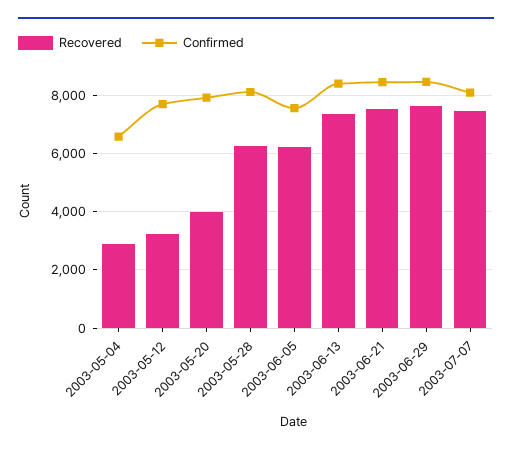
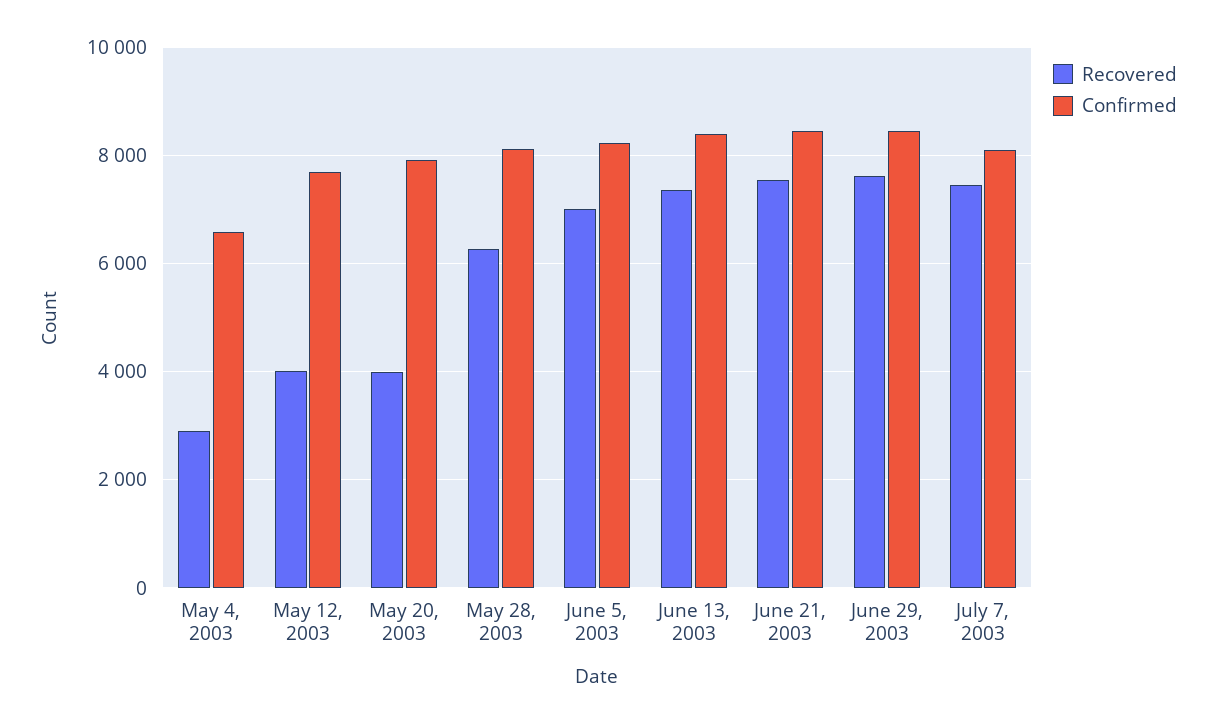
Recovered, 2003-05-12: 3250 -> 4000
Recovered, 2003-06-05: 6250 -> 7000
Confirmed, 2003-06-05: 7500 -> 8200

